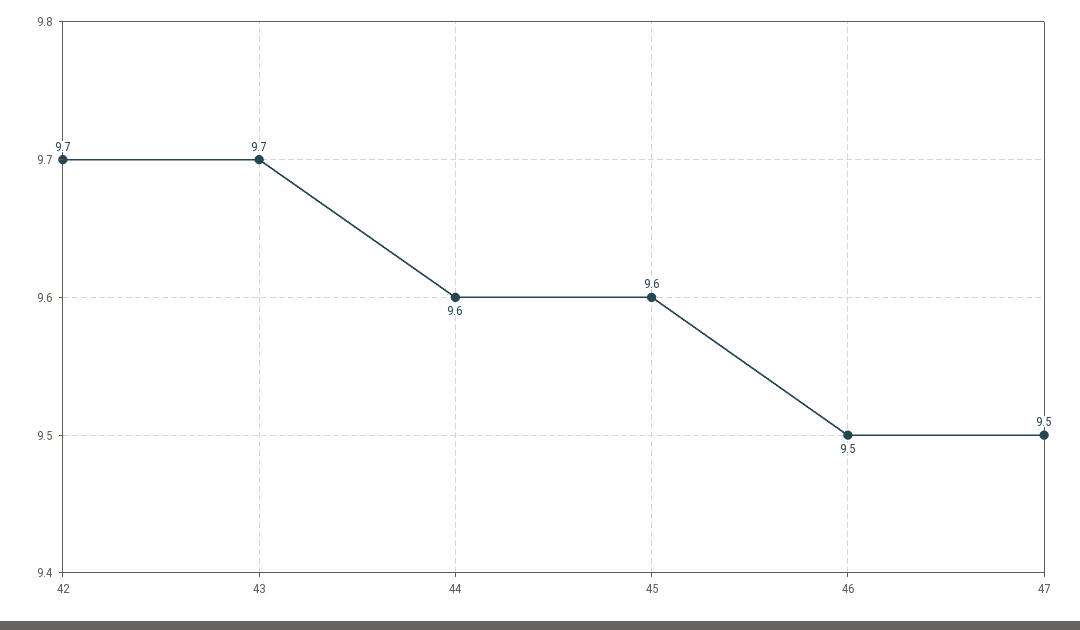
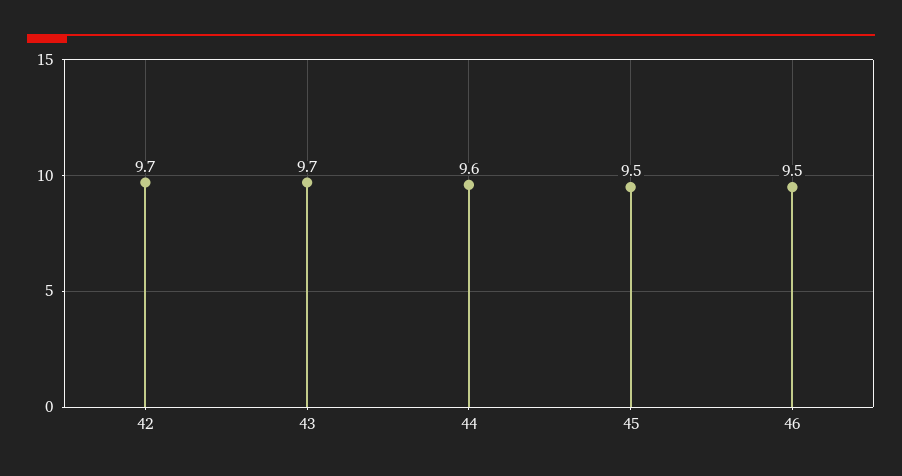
45: 9.6 -> 9.5
47: 9.5 -> none

